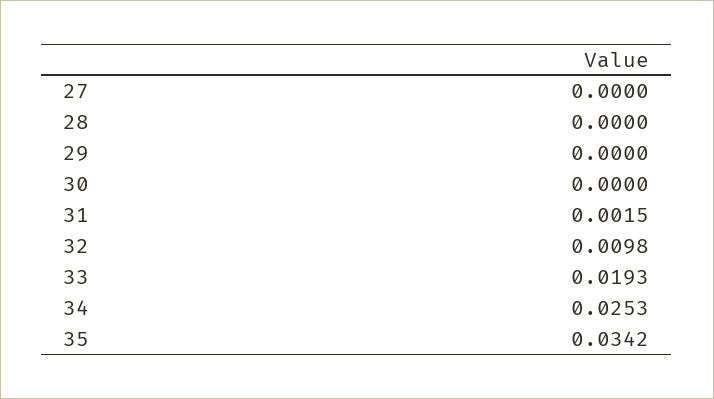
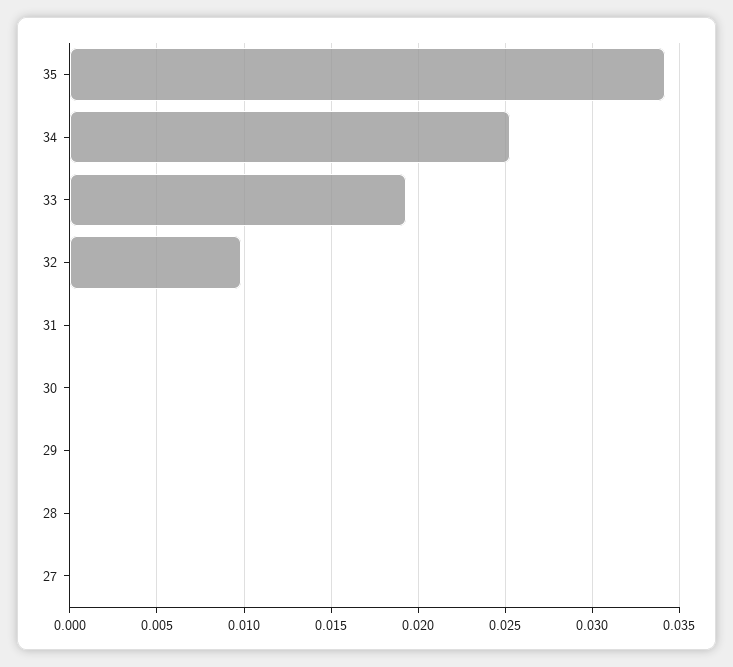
31: 0.0015 -> 0

